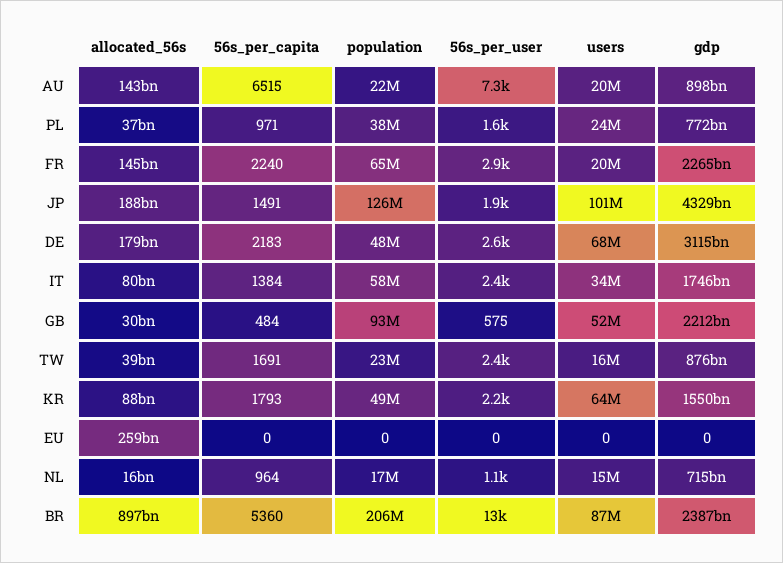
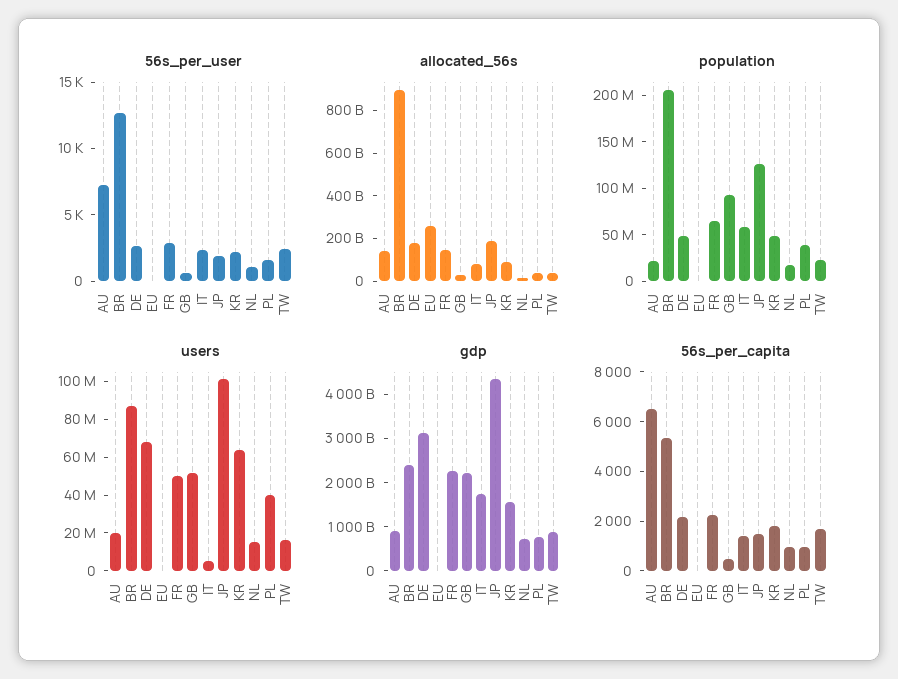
users, PL: 24000000 -> 40000000
users, FR: 20000000 -> 50000000
users, IT: 34000000 -> 5000000

